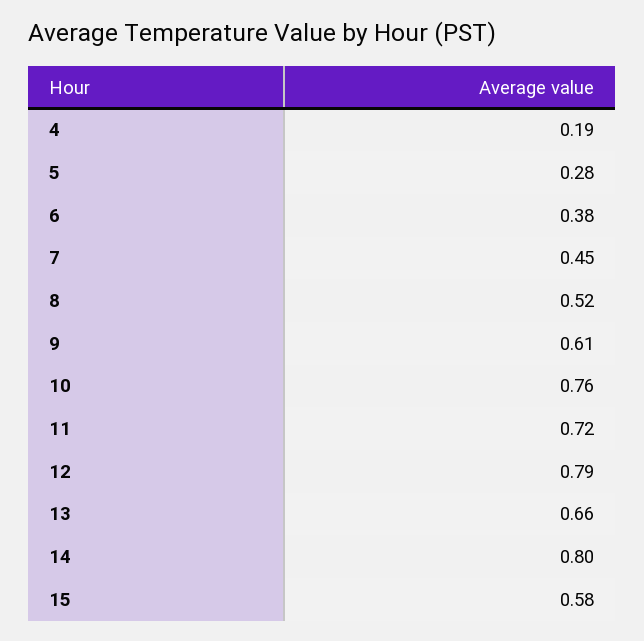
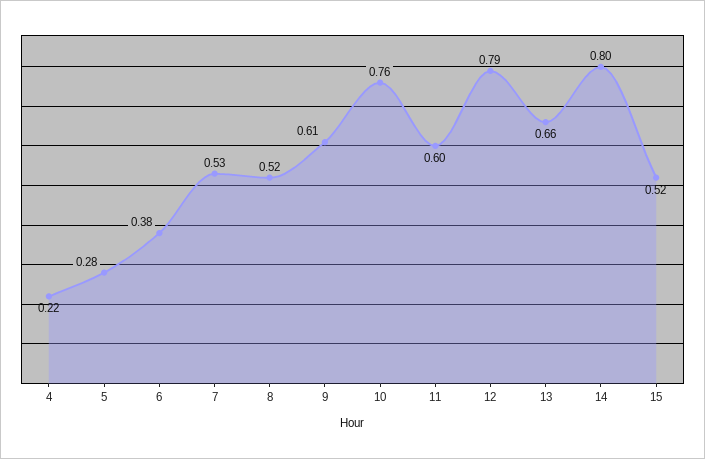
4: 0.19 -> 0.22
7: 0.45 -> 0.53
11: 0.72 -> 0.6
15: 0.58 -> 0.52

